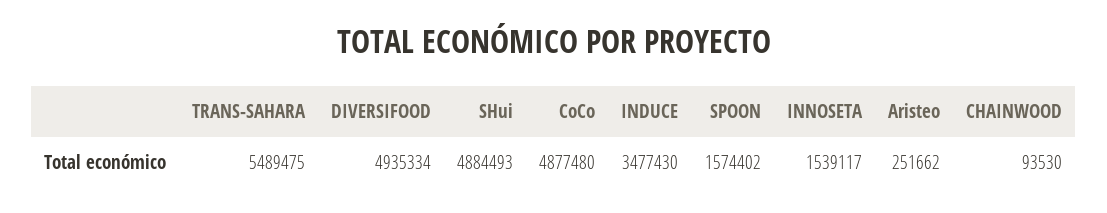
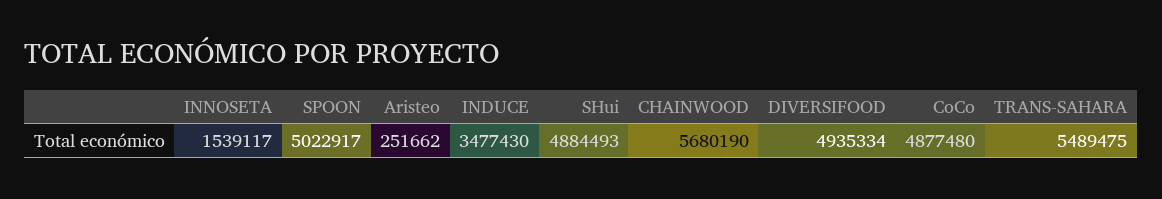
SPOON: 1574402 -> 5022917
CHAINWOOD: 93530 -> 5680190

